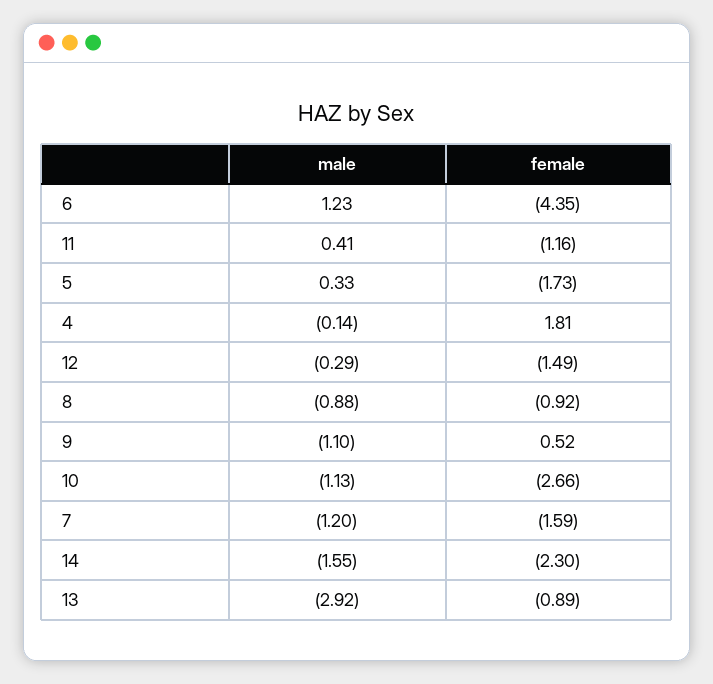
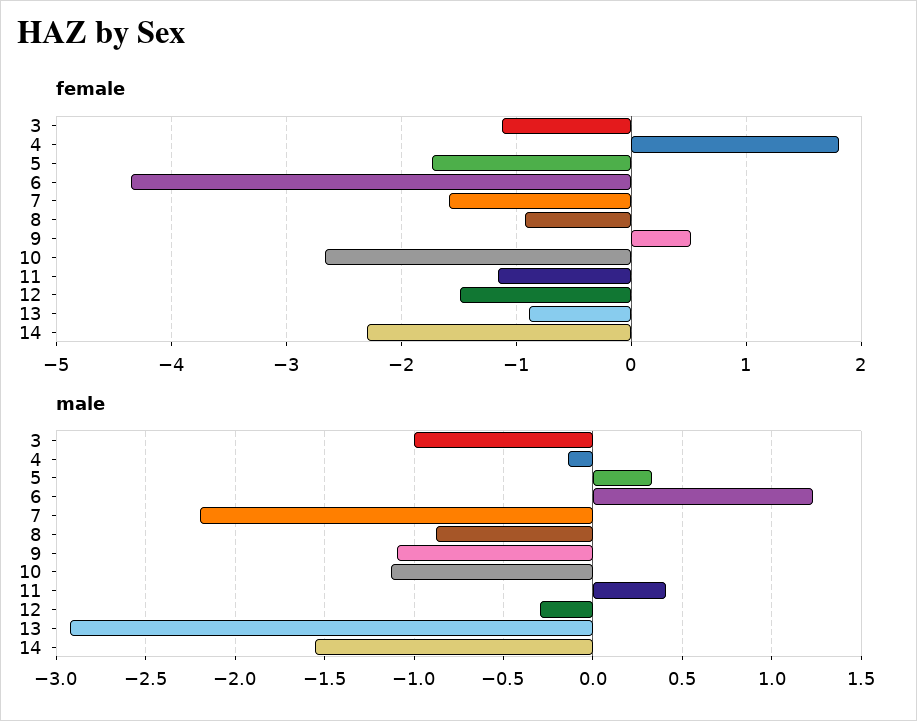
male, 7: -1.2 -> -2.2
female, 3: none -> -1.1
male, 3: none -> -1

